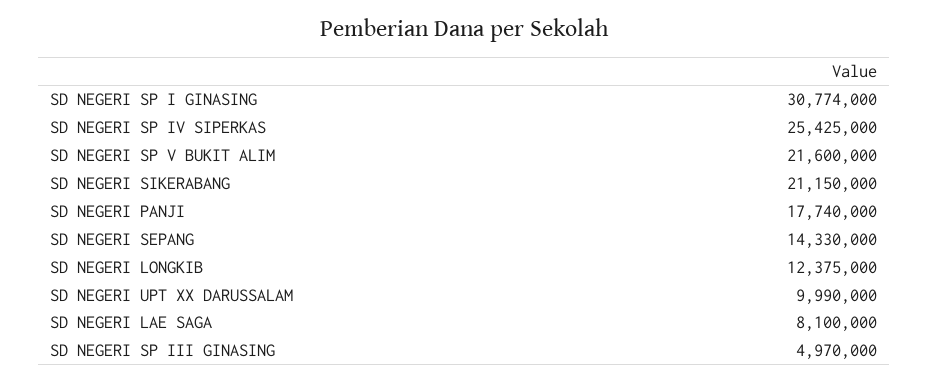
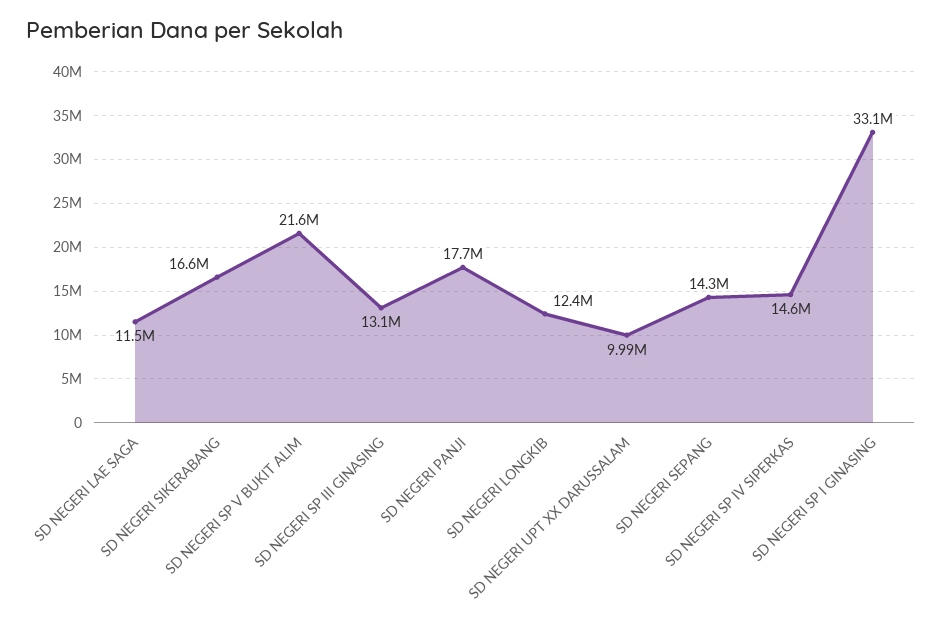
SD NEGERI SP I GINASING: 30774000 -> 33100000
SD NEGERI SP IV SIPERKAS: 25425000 -> 14600000
SD NEGERI SIKERABANG: 21150000 -> 16600000
SD NEGERI LAE SAGA: 8100000 -> 11500000
SD NEGERI SP III GINASING: 4970000 -> 13100000

